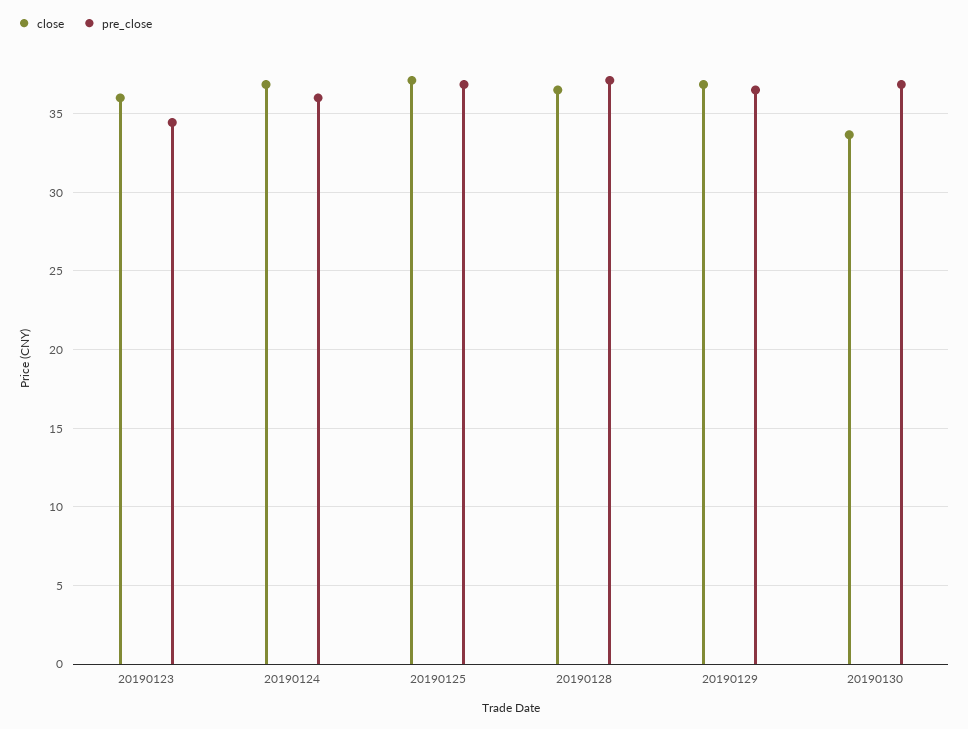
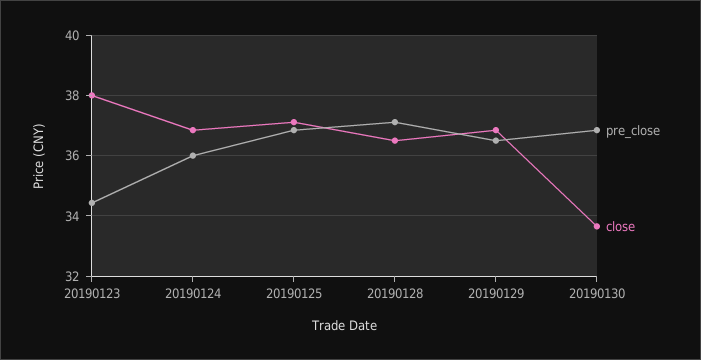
close, 20190123: 36 -> 38

